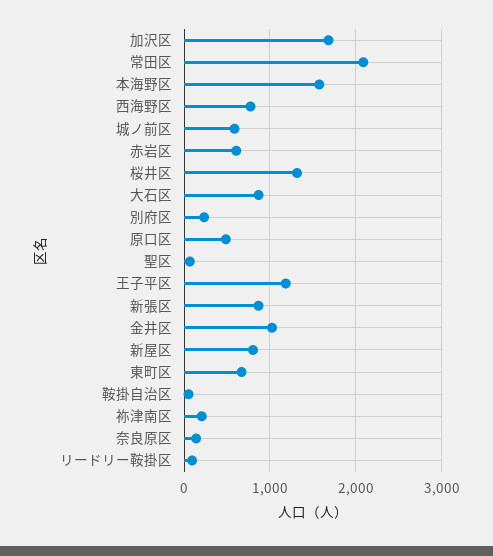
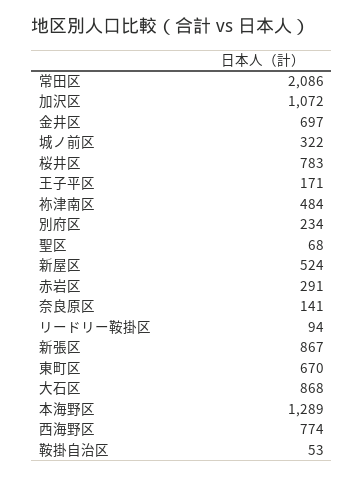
加沢区: 1700 -> 1072
本海野区: 1600 -> 1289
城ノ前区: 600 -> 322
赤岩区: 600 -> 291
桜井区: 1300 -> 783
原口区: 500 -> none
王子平区: 1200 -> 171
金井区: 1000 -> 697
新屋区: 800 -> 524
祢津南区: 200 -> 484

